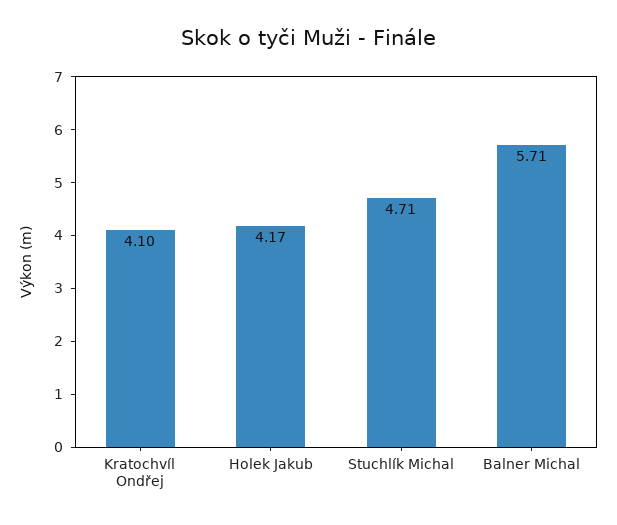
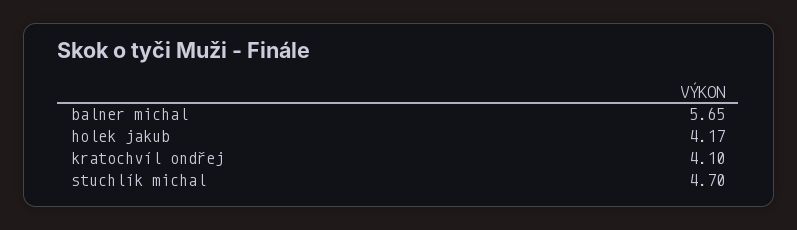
Stuchlík Michal: 4.71 -> 4.7
Balner Michal: 5.71 -> 5.65

